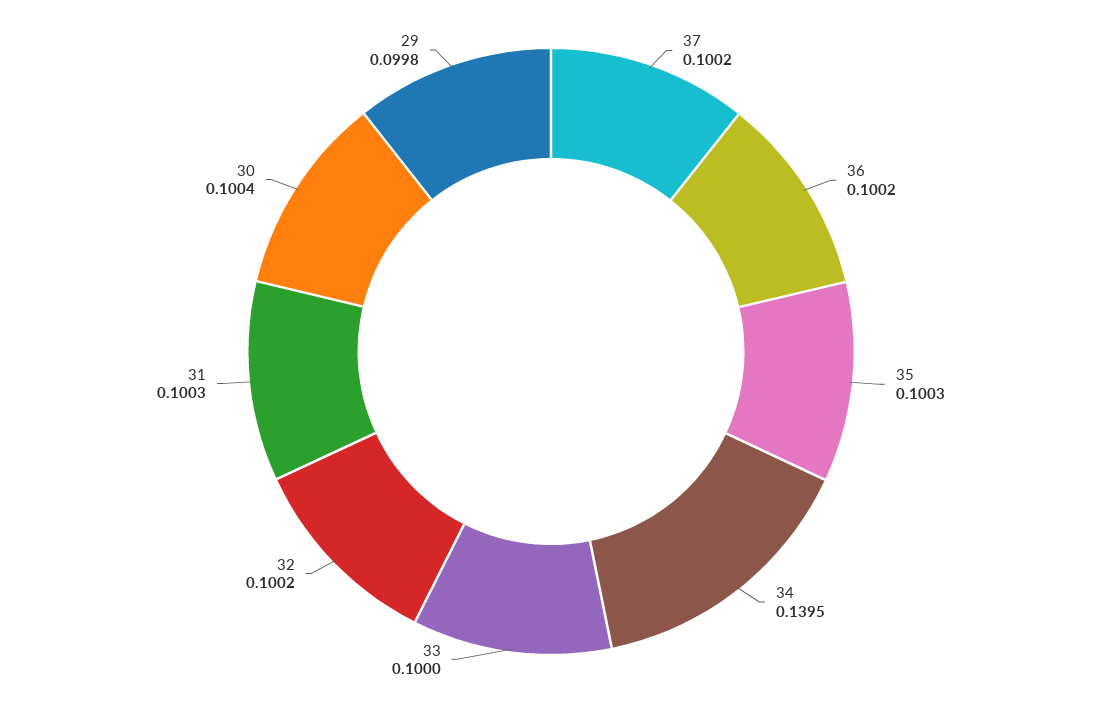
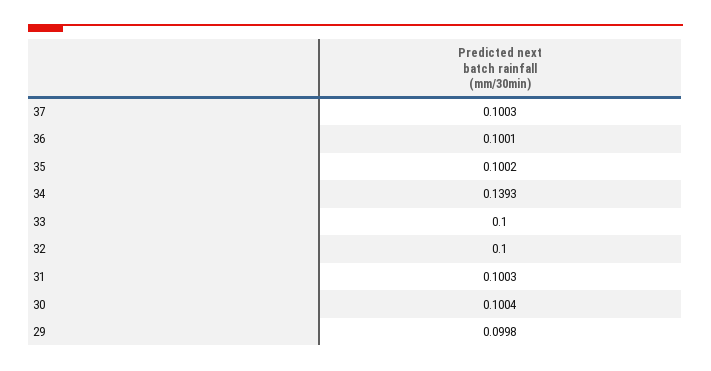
37: 0.1002 -> 0.1003
36: 0.1002 -> 0.1001
35: 0.1003 -> 0.1002
34: 0.1395 -> 0.1393
32: 0.1002 -> 0.1

